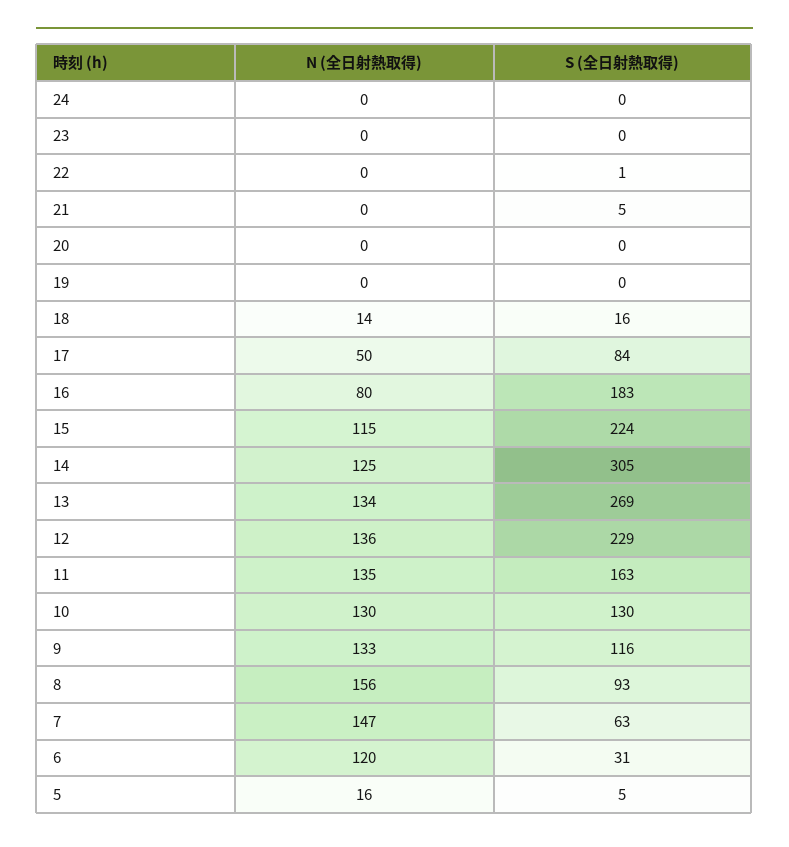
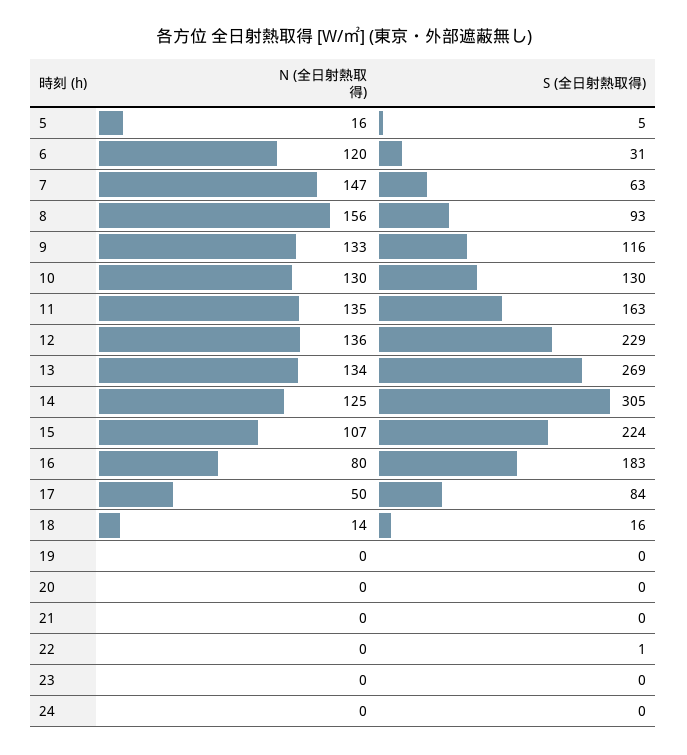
S (全日射熱取得), 21: 5 -> 0
N (全日射熱取得), 15: 115 -> 107

